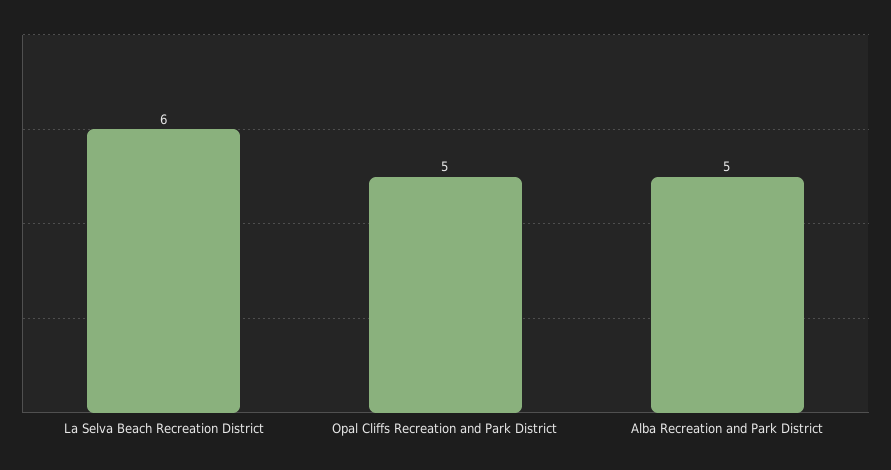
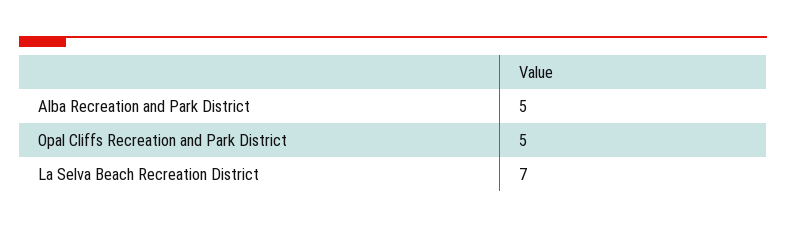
La Selva Beach Recreation District: 6 -> 7

